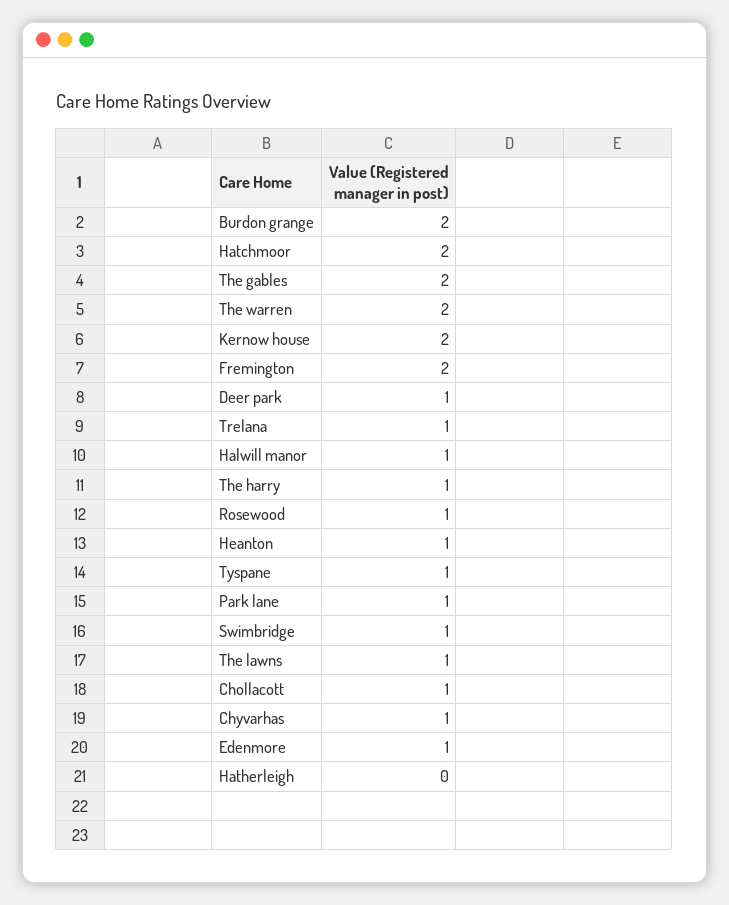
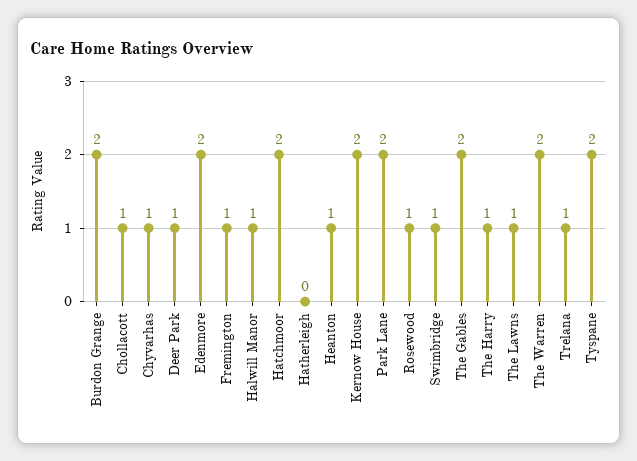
Fremington: 2 -> 1
Tyspane: 1 -> 2
Park lane: 1 -> 2
Edenmore: 1 -> 2

